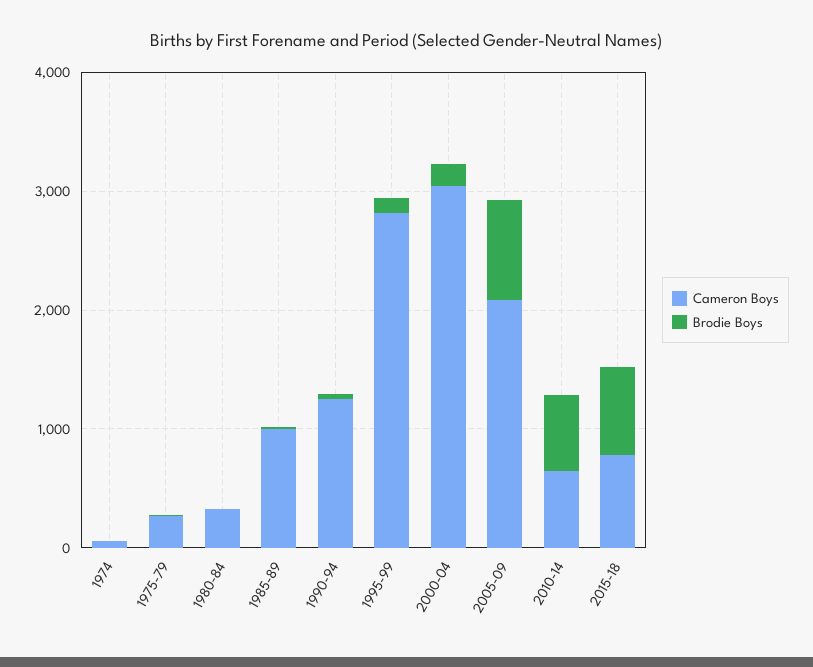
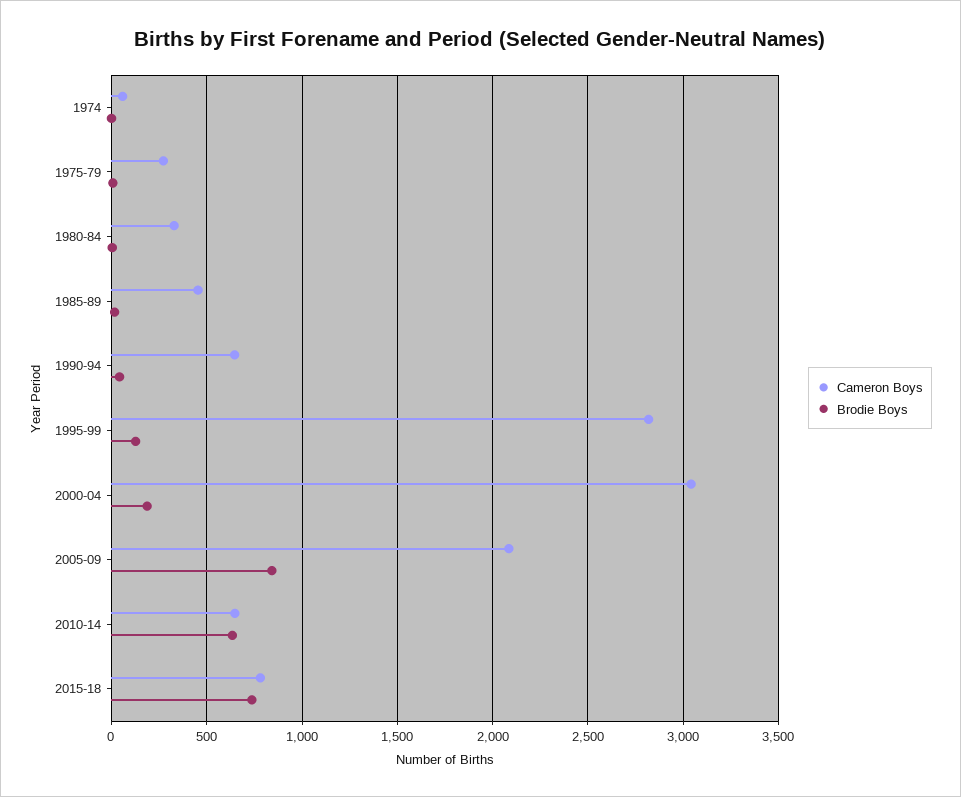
Cameron Boys, 1985-89: 1000 -> 450
Cameron Boys, 1990-94: 1200 -> 650

